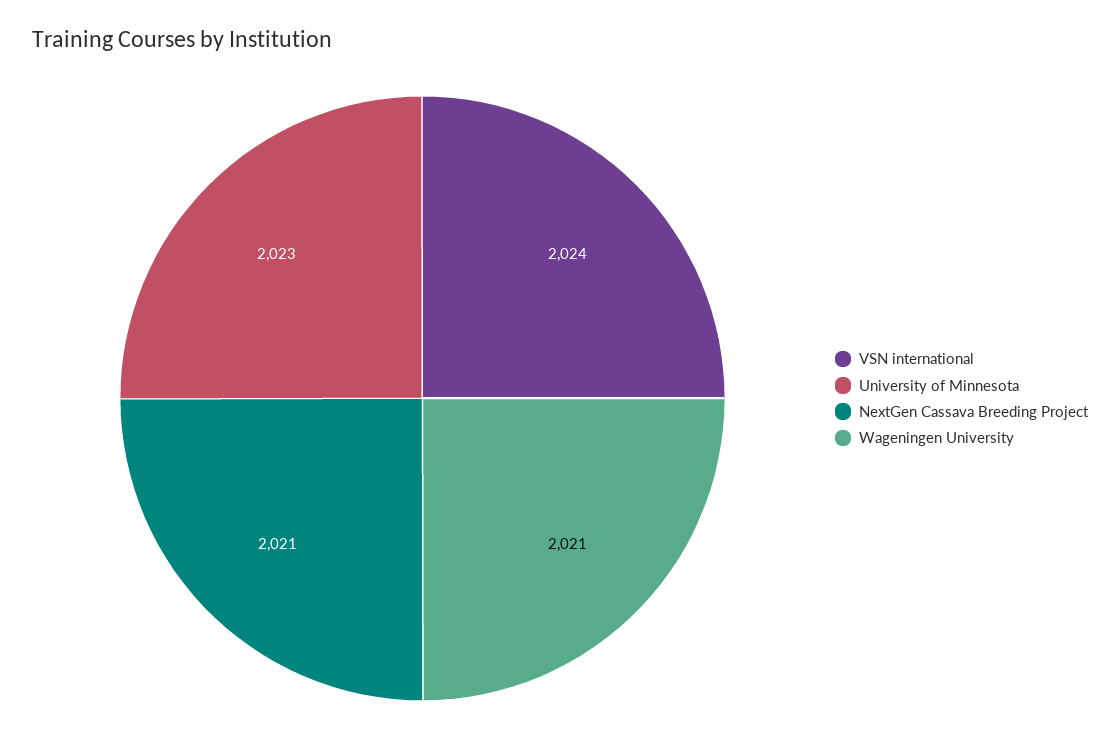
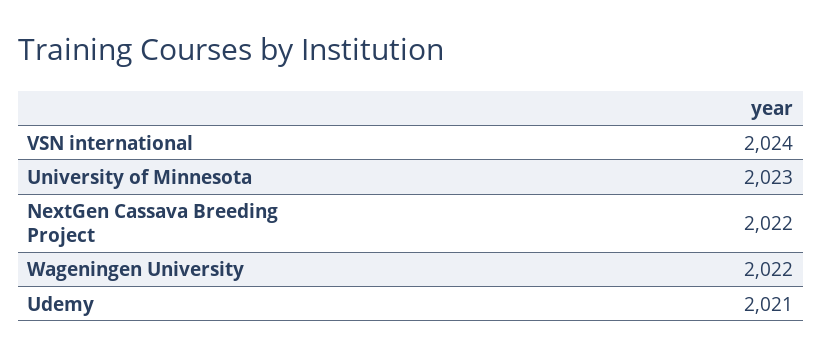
NextGen Cassava Breeding Project: 2021 -> 2022
Wageningen University: 2021 -> 2022
Udemy: none -> 2021

